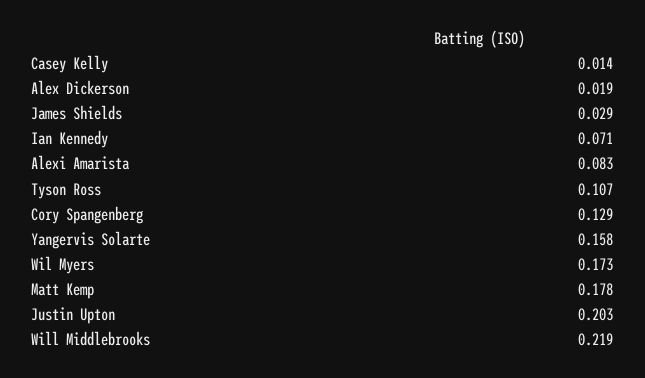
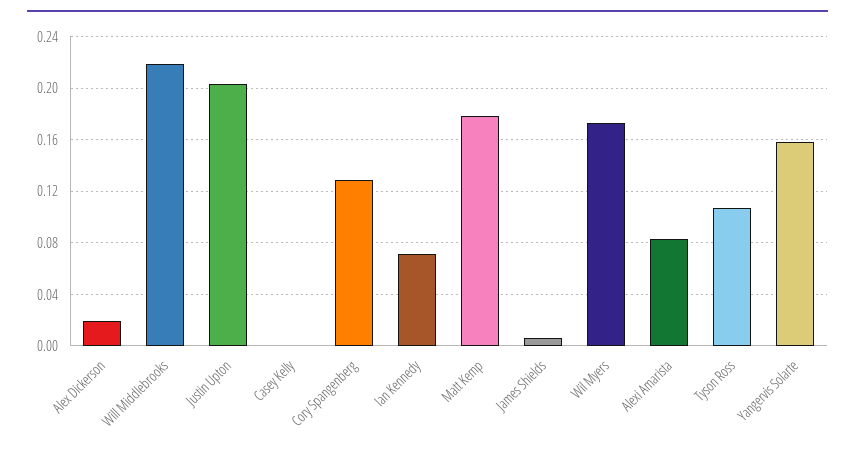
Casey Kelly: 0.014 -> 0
James Shields: 0.029 -> 0.005

